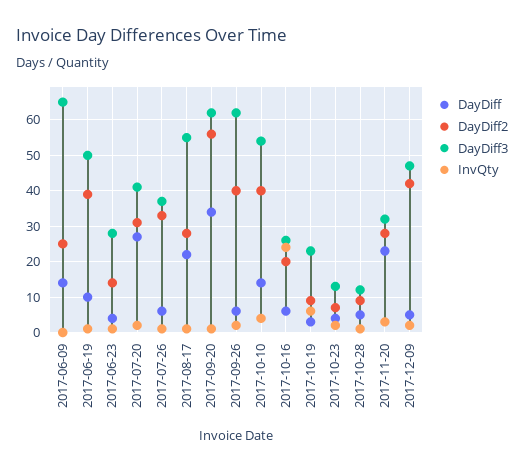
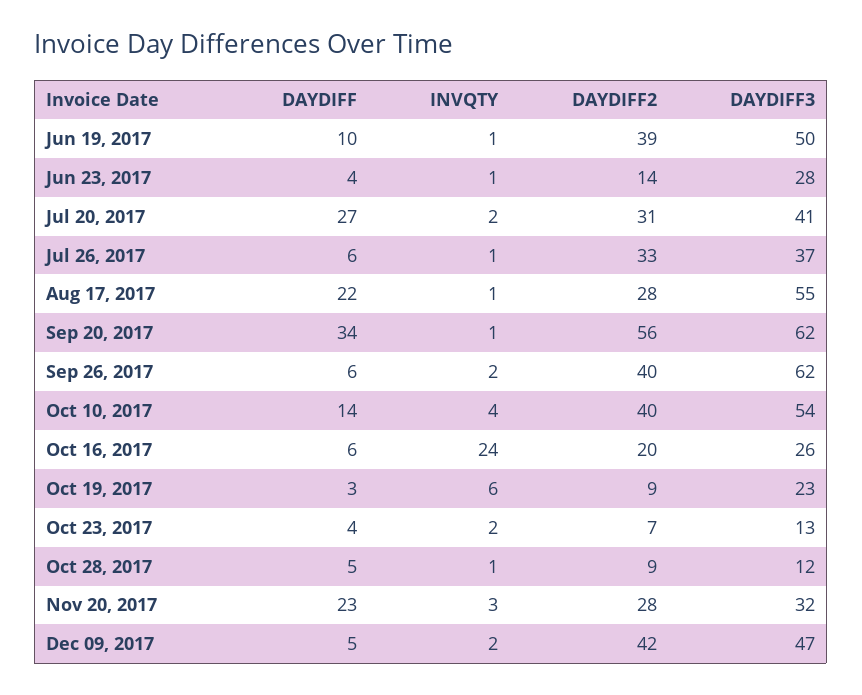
DayDiff, 2017-06-09: 15 -> none
DayDiff2, 2017-06-09: 25 -> none
DayDiff3, 2017-06-09: 65 -> none
InvQty, 2017-06-09: 0 -> none

